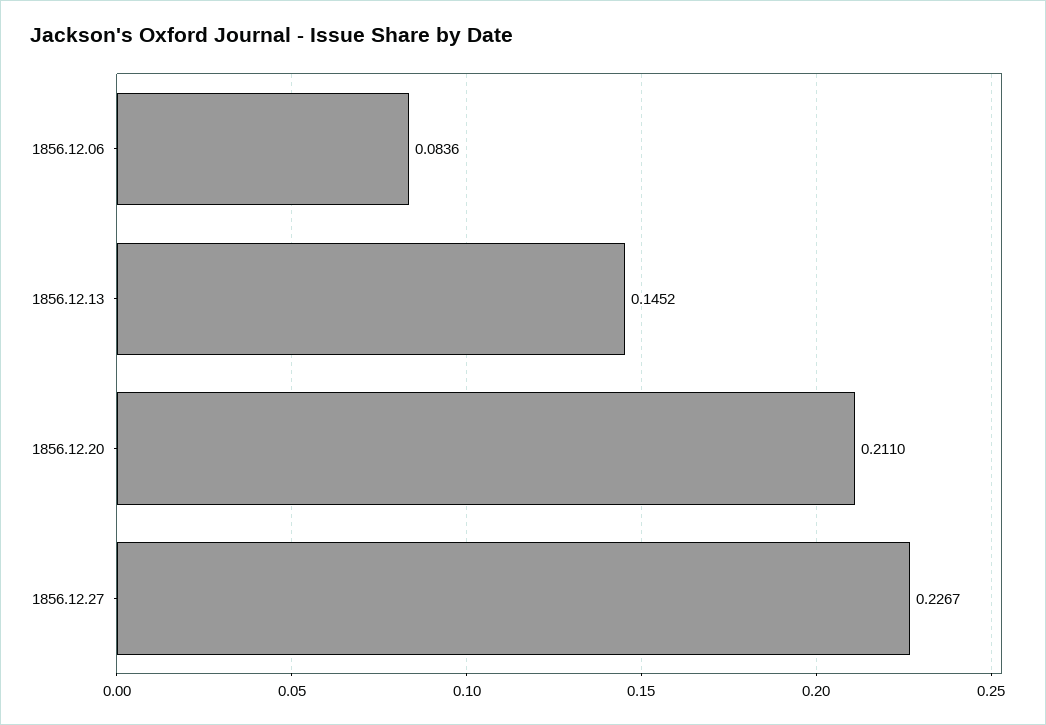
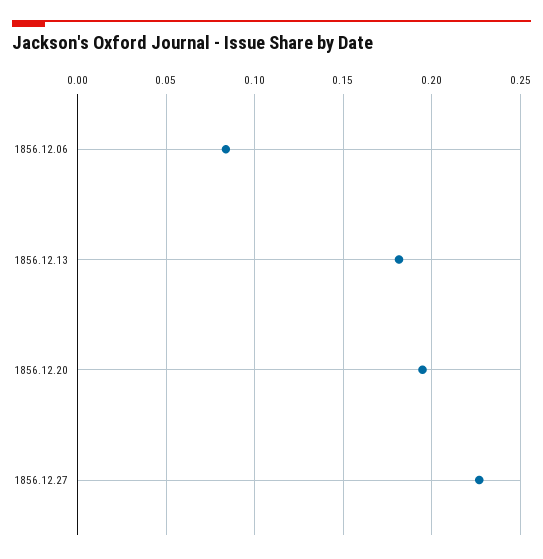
1856.12.13: 0.1452 -> 0.18
1856.12.20: 0.211 -> 0.195

